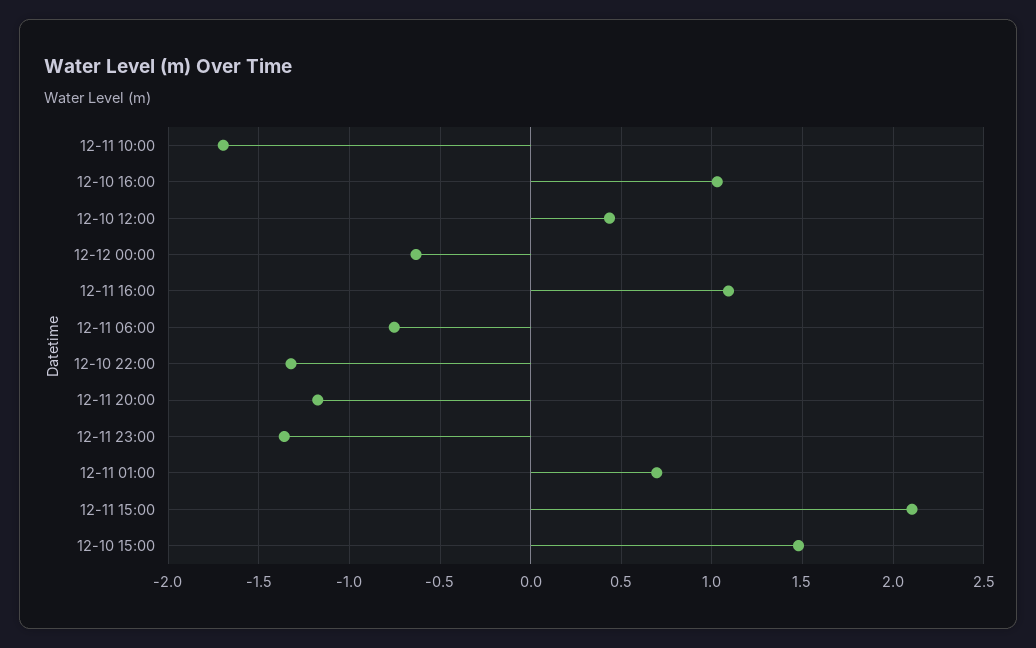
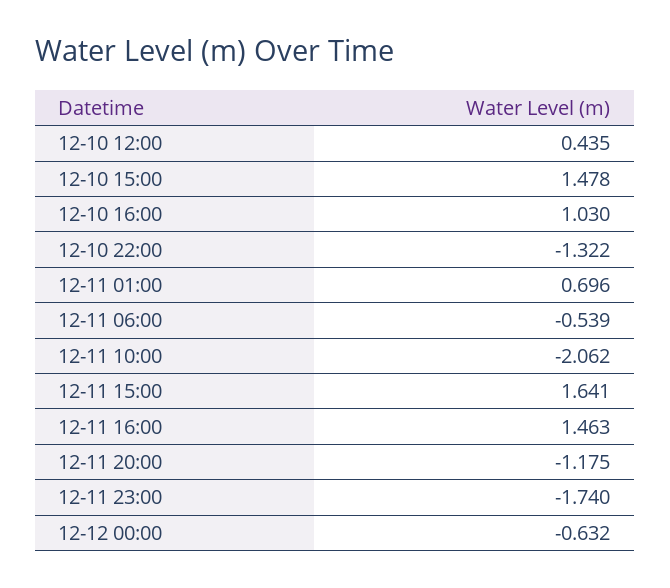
12-11 10:00: -1.7 -> -2.062
12-11 16:00: 1.1 -> 1.463
12-11 06:00: -0.75 -> -0.539
12-11 23:00: -1.35 -> -1.74
12-11 15:00: 2.1 -> 1.641

